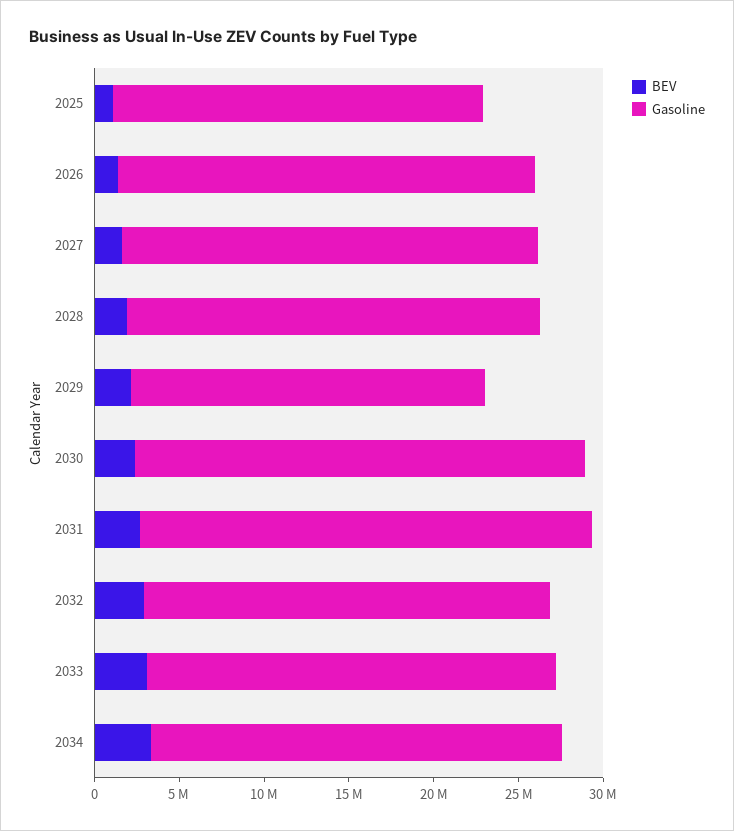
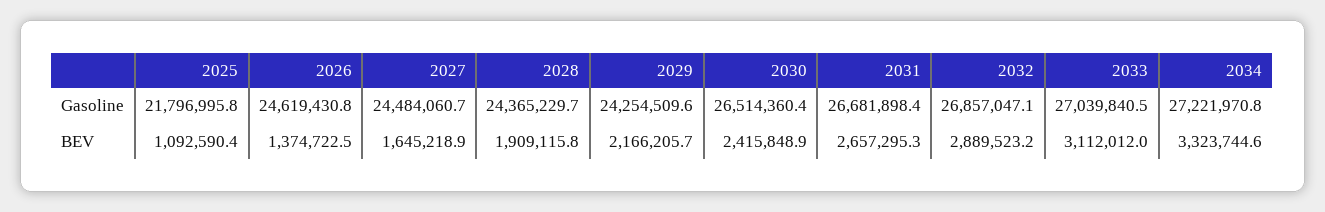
Gasoline, 2029: 21000000 -> 24254509.6
Gasoline, 2032: 24000000 -> 26857047.1
Gasoline, 2033: 24000000 -> 27039840.5
Gasoline, 2034: 24000000 -> 27221970.8

